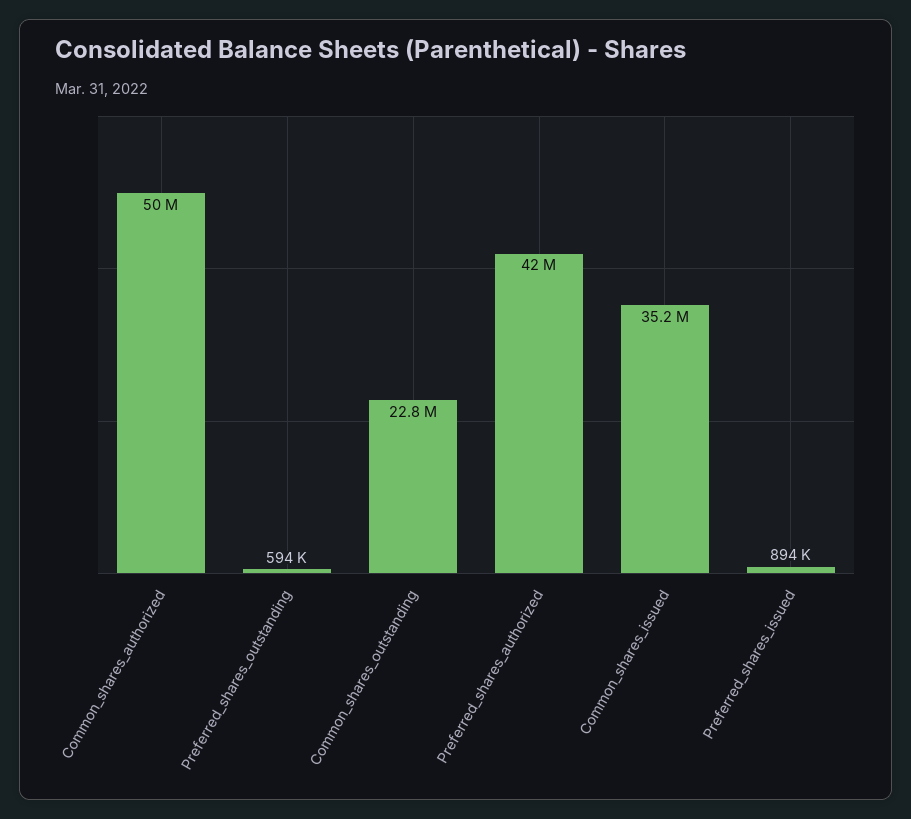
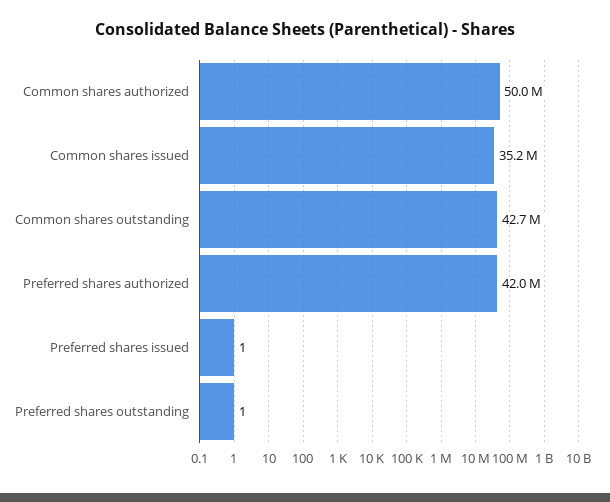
Preferred_shares_outstanding: 594000 -> 1
Common_shares_outstanding: 22800000 -> 42700000
Preferred_shares_issued: 894000 -> 1

